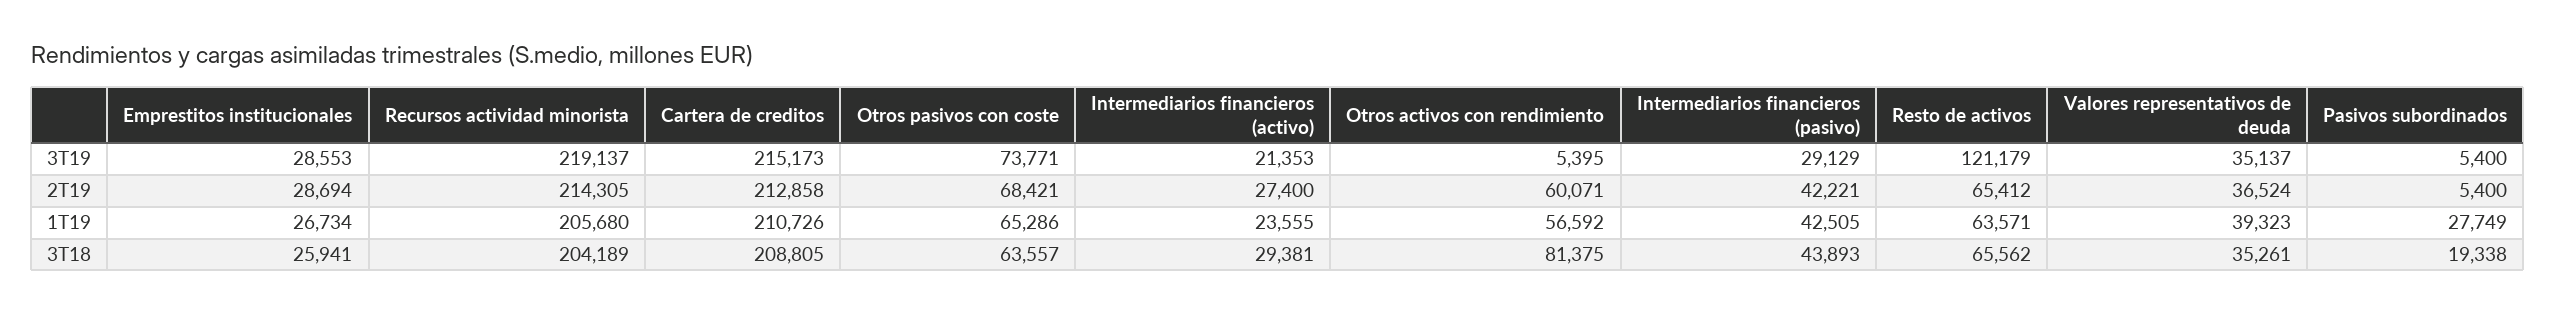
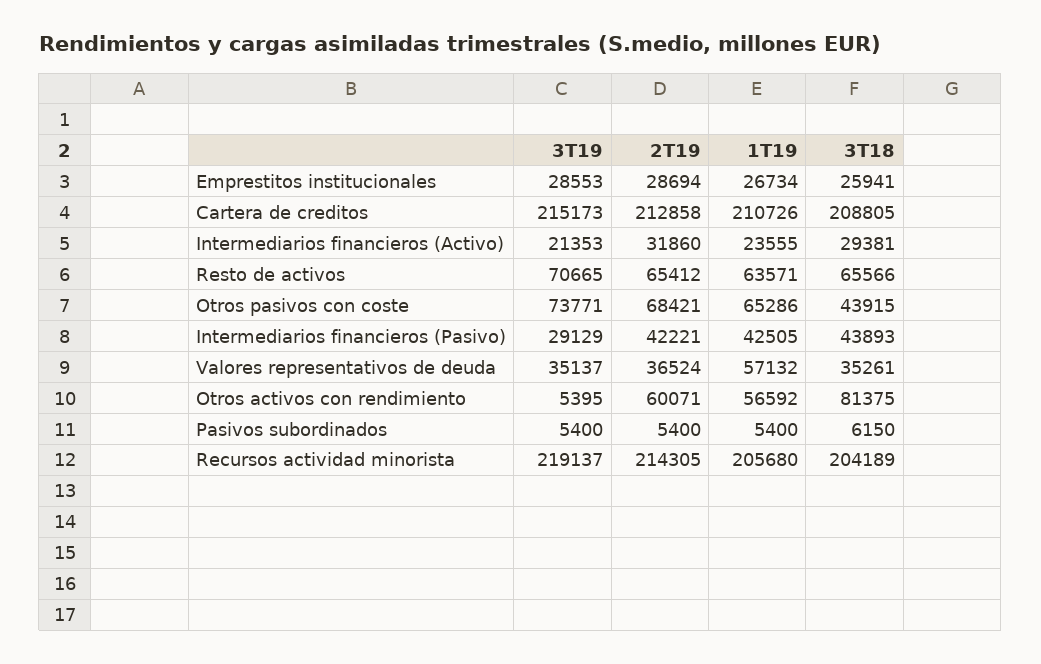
Resto de activos, 3T19: 121179 -> 70665
Intermediarios financieros (activo), 2T19: 27400 -> 31860
Valores representativos de deuda, 1T19: 39323 -> 57132
Pasivos subordinados, 1T19: 27749 -> 5400
Otros pasivos con coste, 3T18: 63557 -> 43915
Resto de activos, 3T18: 65562 -> 65566
Pasivos subordinados, 3T18: 19338 -> 6150

